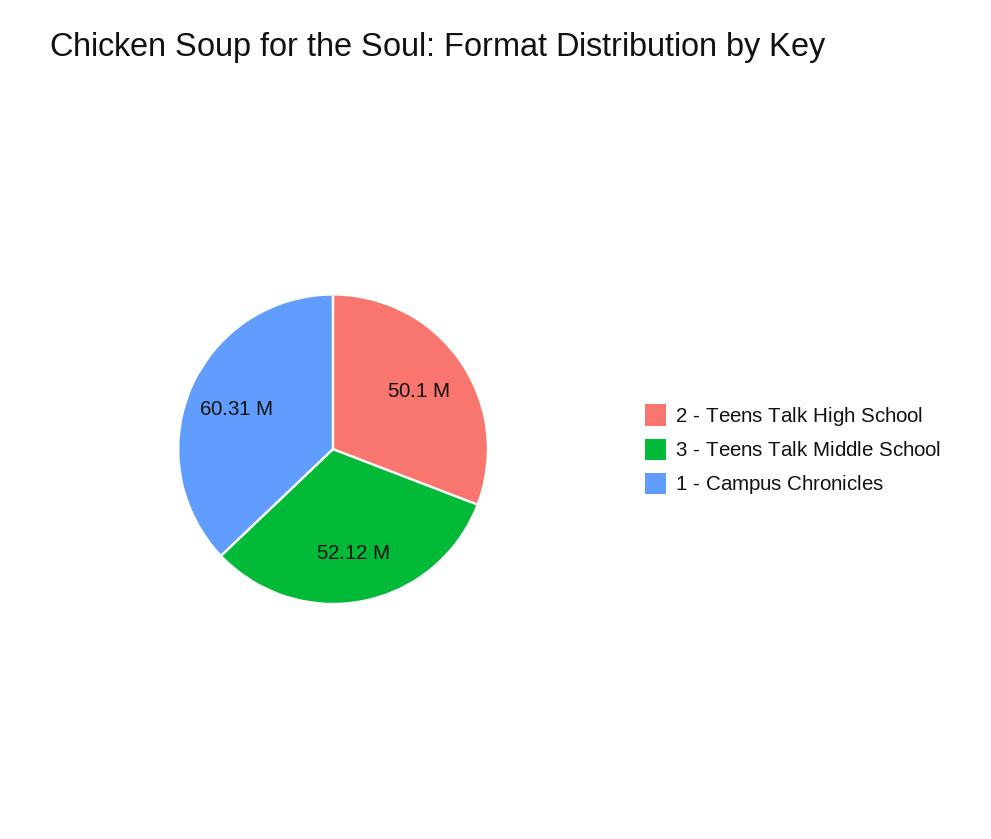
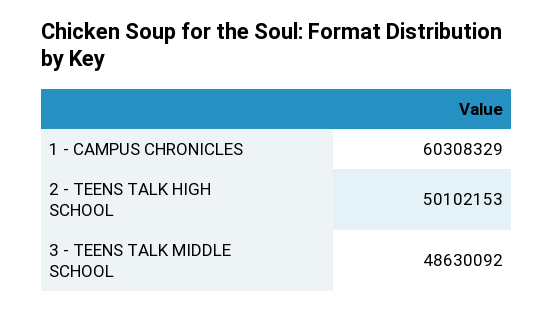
3 - Teens Talk Middle School: 52120000 -> 48630092

